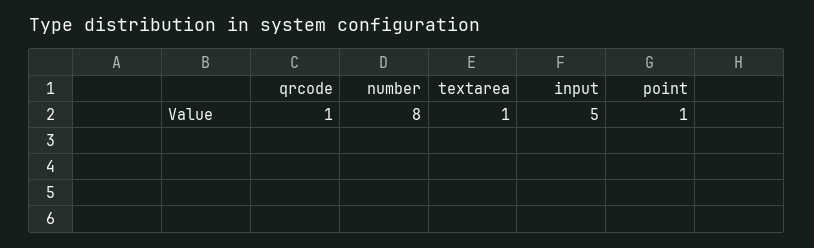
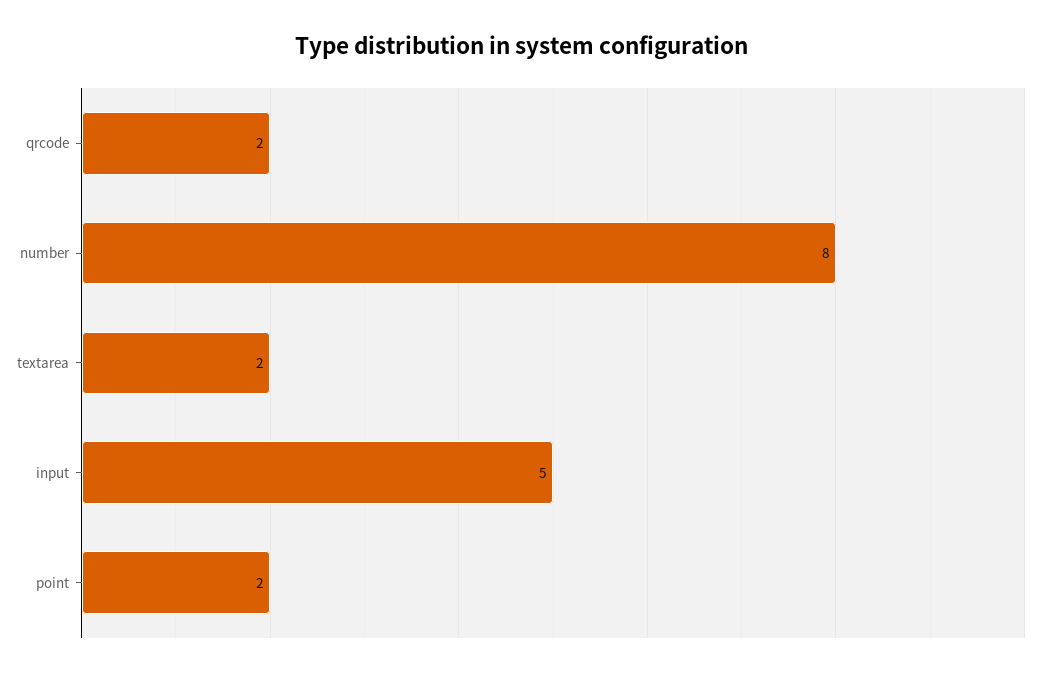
qrcode: 1 -> 2
textarea: 1 -> 2
point: 1 -> 2

